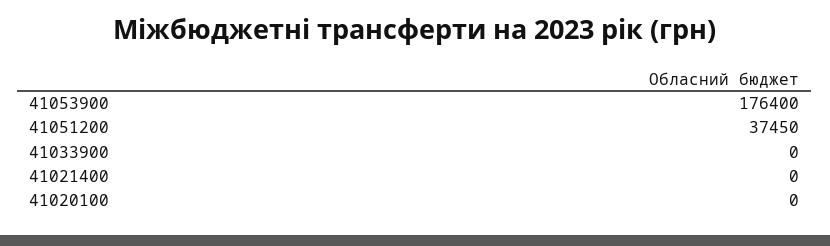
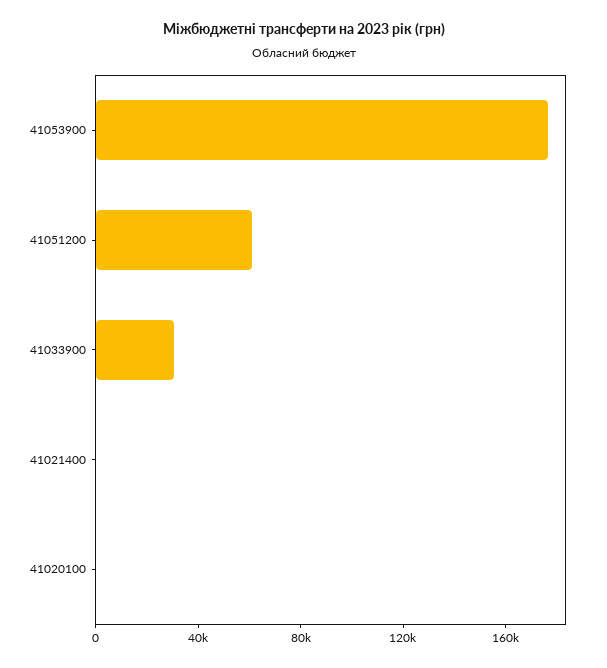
41051200: 37450 -> 60000
41033900: 0 -> 30000

